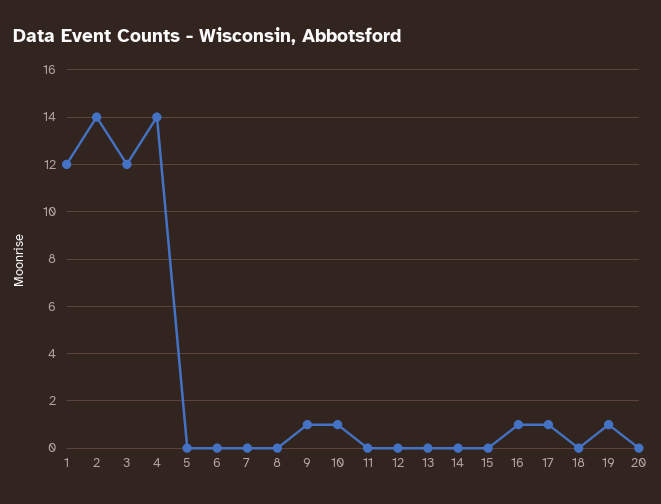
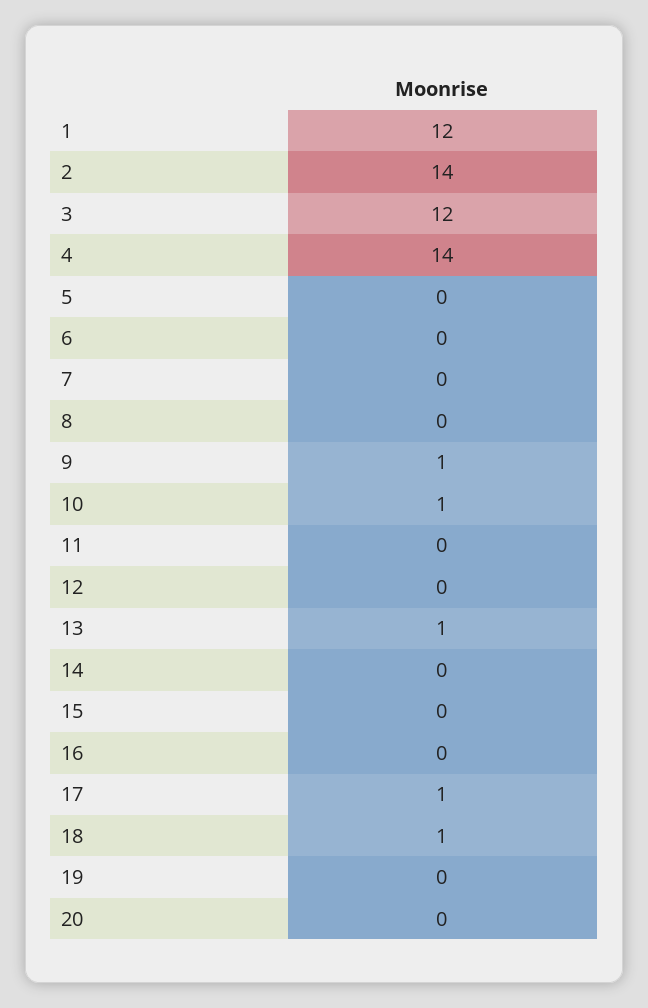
13: 0 -> 1
16: 1 -> 0
18: 0 -> 1
19: 1 -> 0

